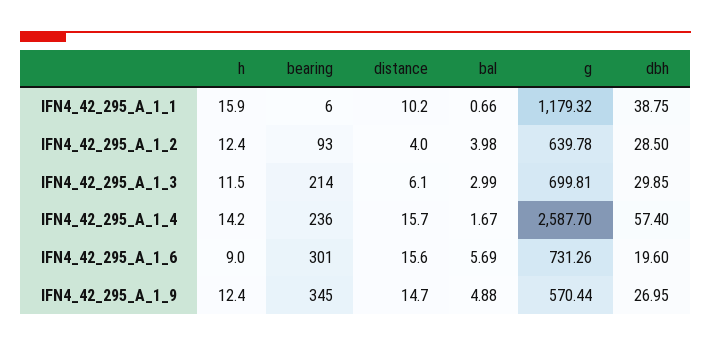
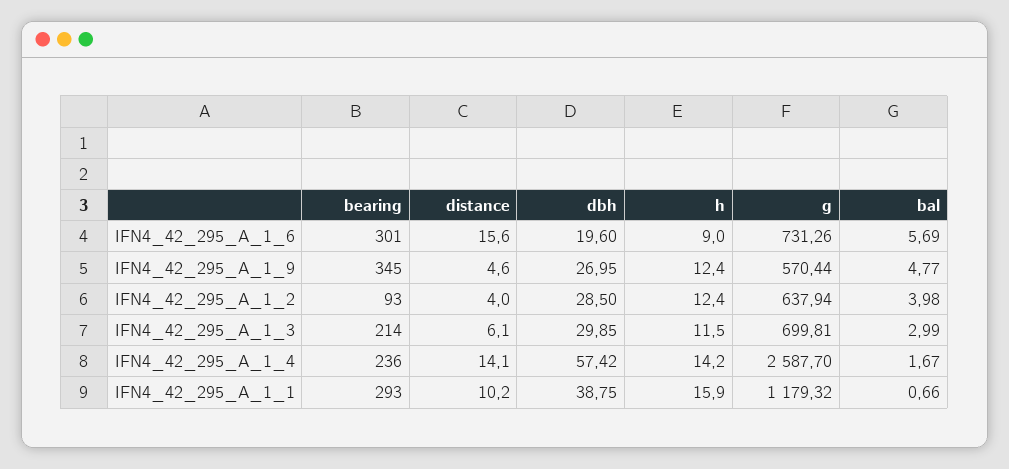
bearing, IFN4_42_295_A_1_1: 6 -> 293
g, IFN4_42_295_A_1_2: 639.78 -> 637.94
distance, IFN4_42_295_A_1_4: 15.7 -> 14.1
dbh, IFN4_42_295_A_1_4: 57.4 -> 57.42
distance, IFN4_42_295_A_1_9: 14.7 -> 4.6
bal, IFN4_42_295_A_1_9: 4.88 -> 4.77

